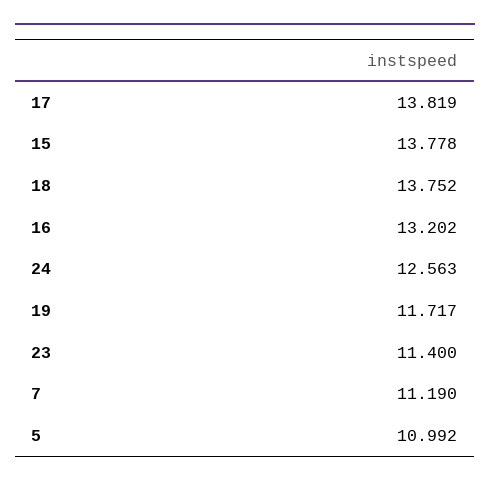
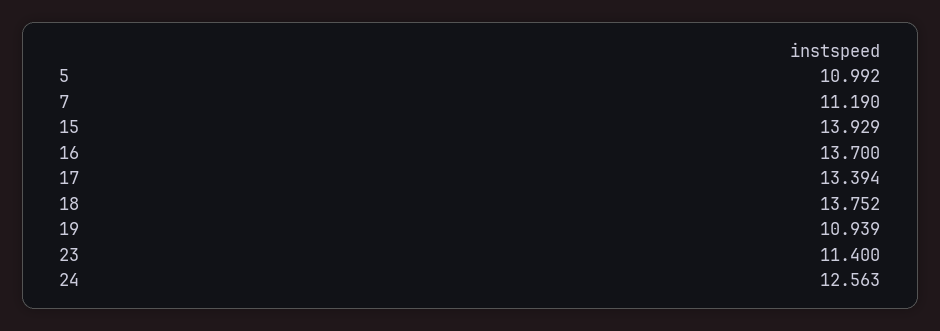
17: 13.819 -> 13.394
15: 13.778 -> 13.929
16: 13.202 -> 13.7
19: 11.717 -> 10.939

